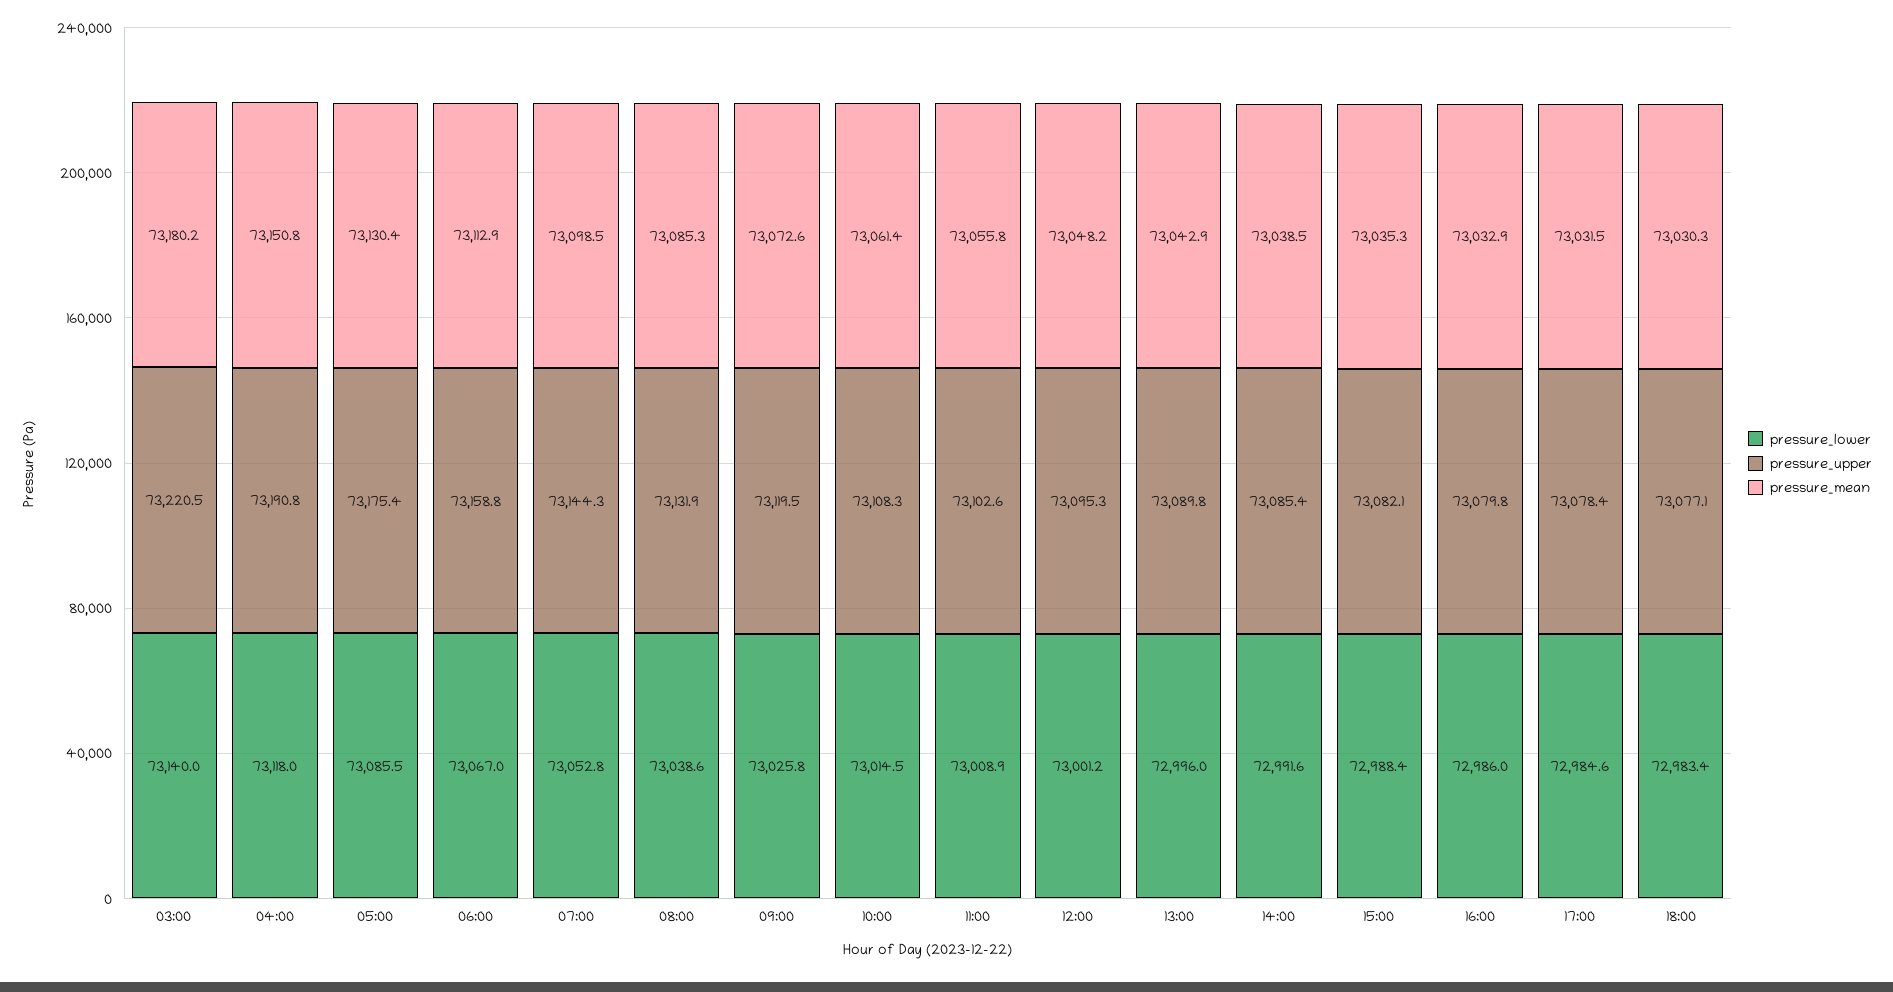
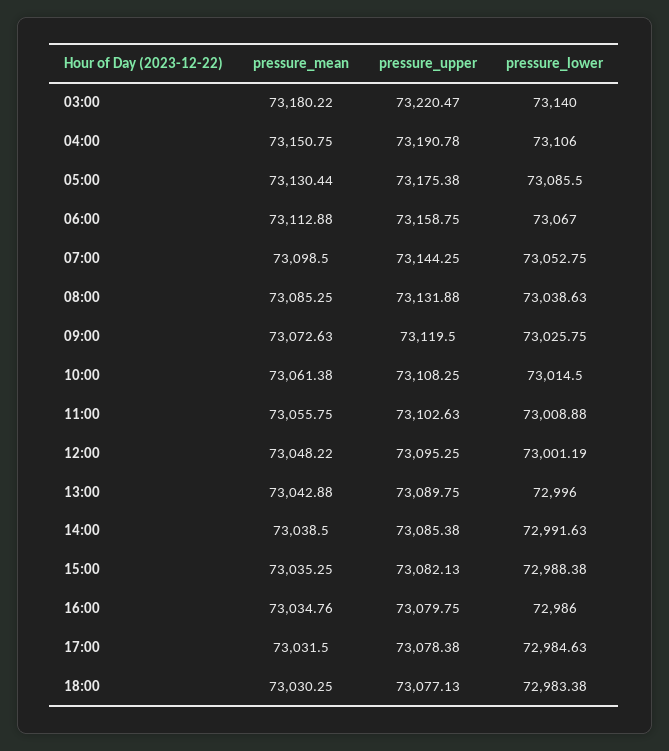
pressure_lower, 04:00: 73118 -> 73106
pressure_mean, 16:00: 73032.9 -> 73034.76

